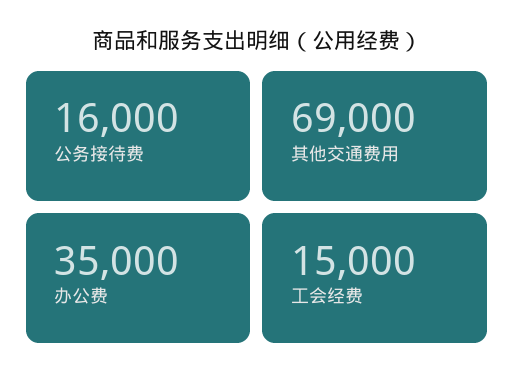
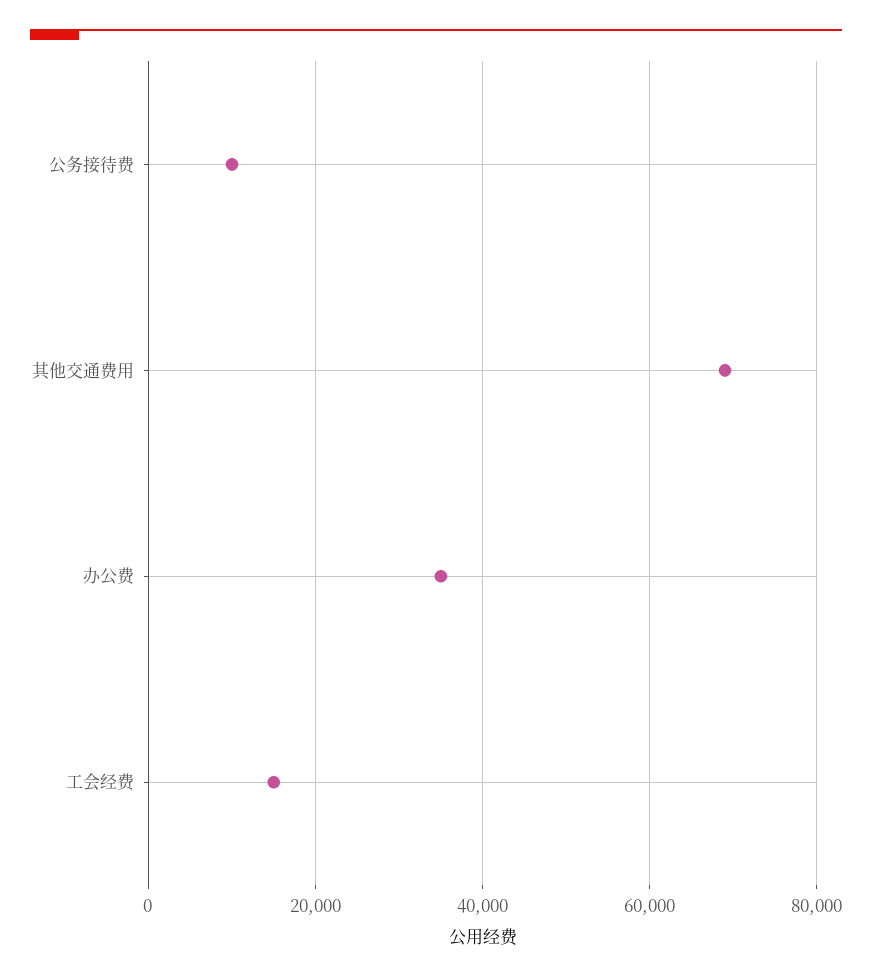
公务接待费: 16000 -> 10000

